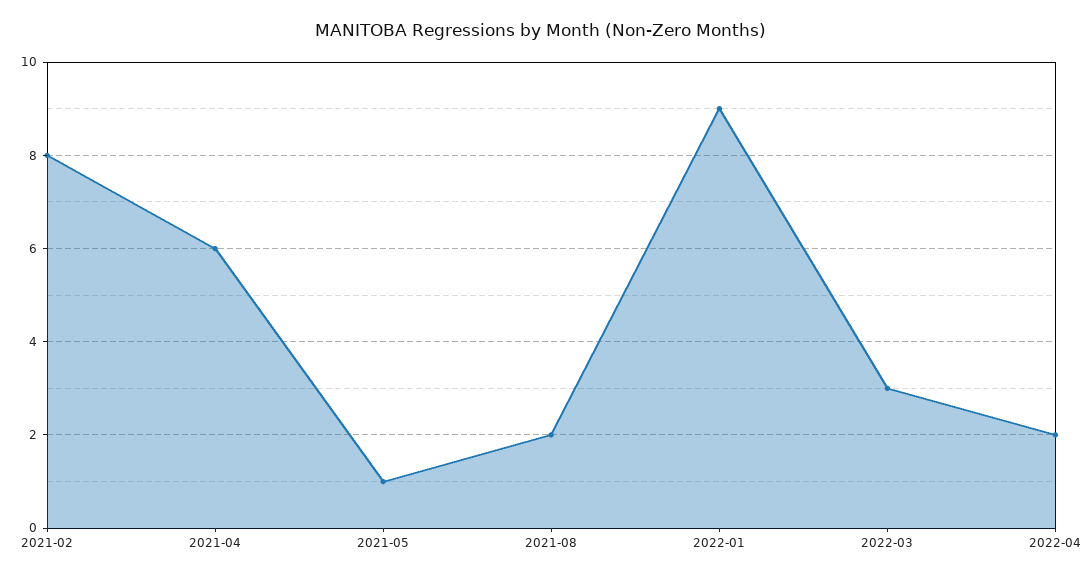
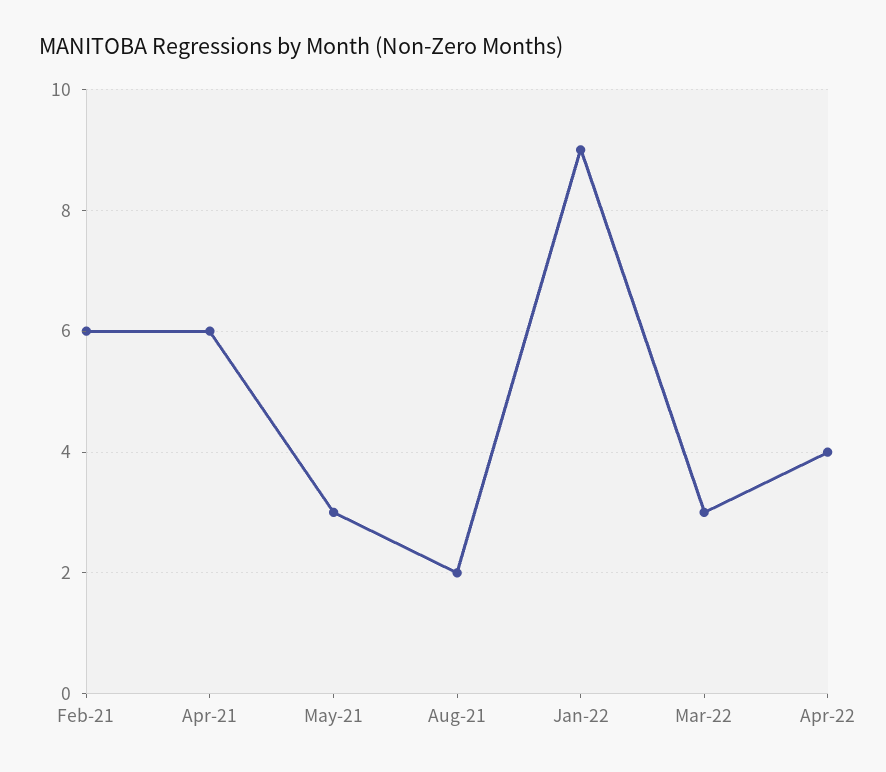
2021-02: 8 -> 6
2021-05: 1 -> 3
2022-04: 2 -> 4

